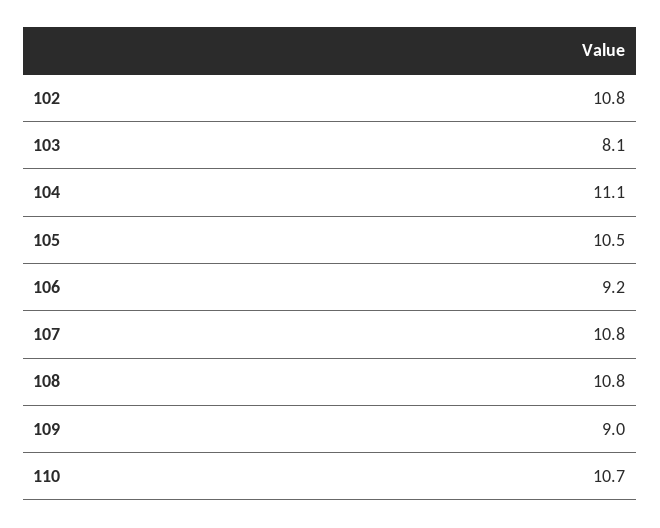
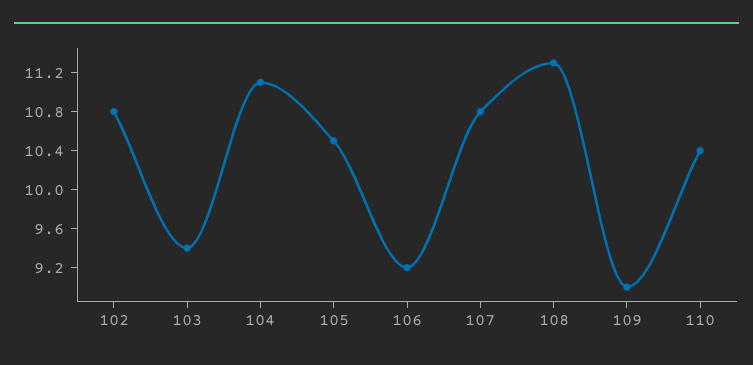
103: 8.1 -> 9.4
108: 10.8 -> 11.3
110: 10.7 -> 10.4

